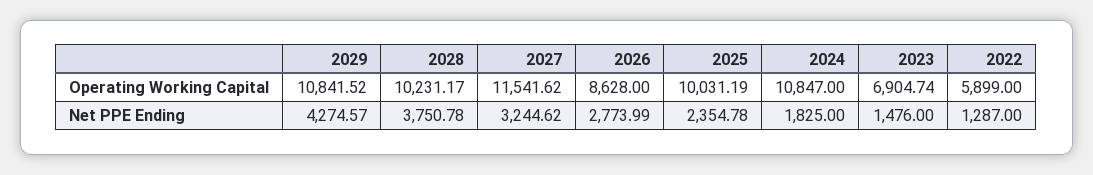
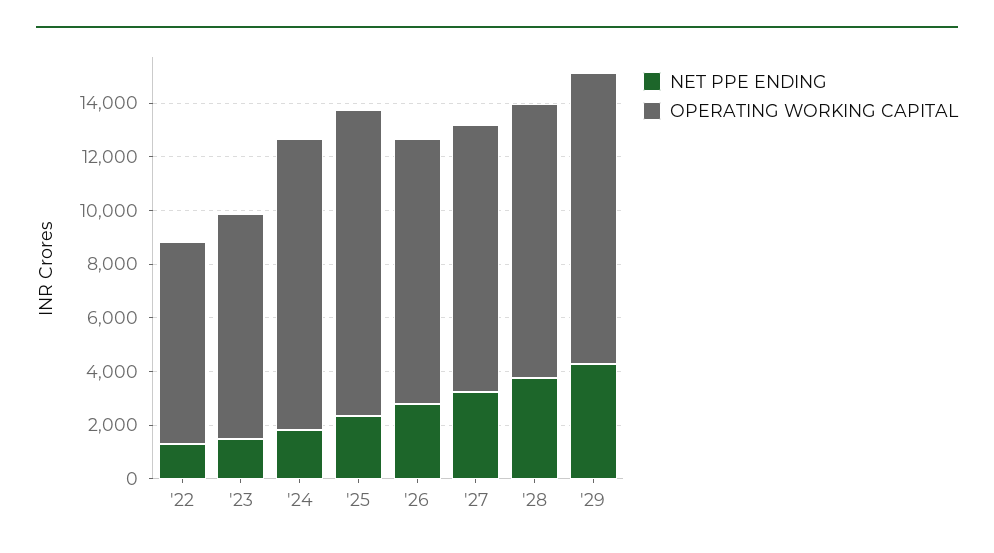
Operating Working Capital, 2027: 11541.62 -> 10000
Operating Working Capital, 2026: 8628 -> 10000
Operating Working Capital, 2025: 10031.19 -> 11500
Operating Working Capital, 2023: 6904.74 -> 8500
Operating Working Capital, 2022: 5899 -> 7500

